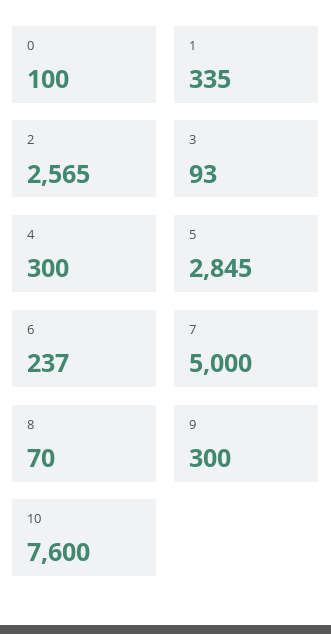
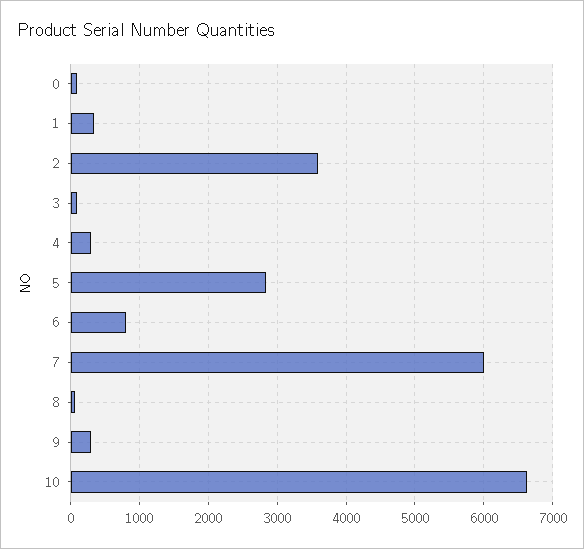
2: 2565 -> 3600
6: 237 -> 800
7: 5000 -> 6000
10: 7600 -> 6600

